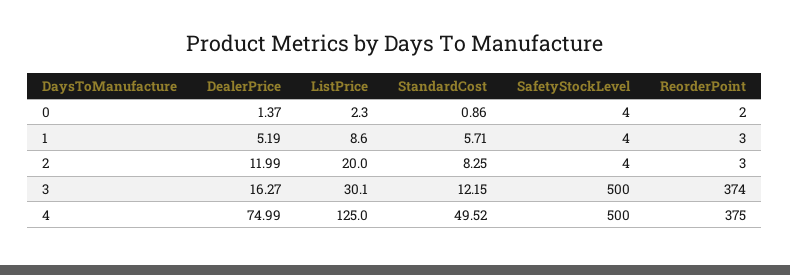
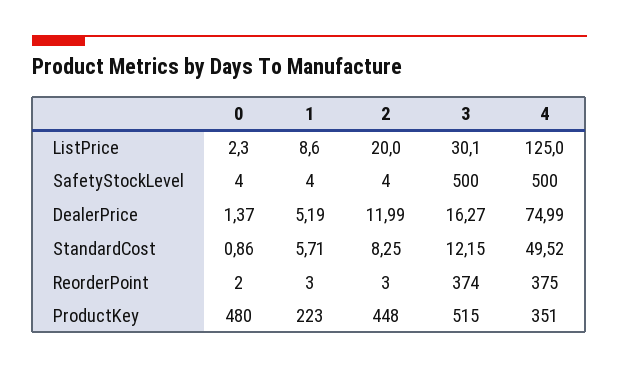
ProductKey, 0: none -> 480
ProductKey, 1: none -> 223
ProductKey, 2: none -> 448
ProductKey, 3: none -> 515
ProductKey, 4: none -> 351

